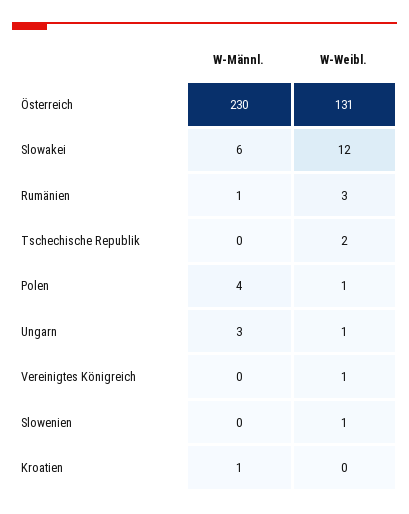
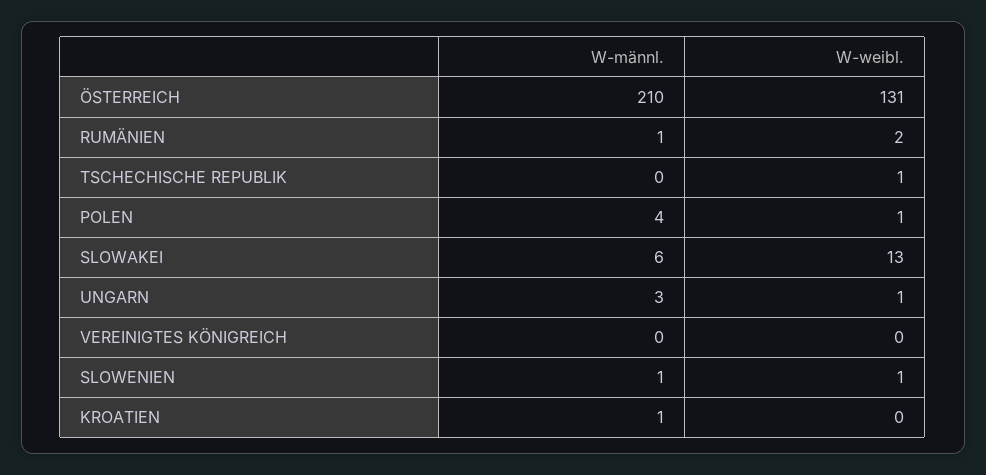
W-Männl., Österreich: 230 -> 210
W-Weibl., Slowakei: 12 -> 13
W-Weibl., Rumänien: 3 -> 2
W-Weibl., Tschechische Republik: 2 -> 1
W-Weibl., Vereinigtes Königreich: 1 -> 0
W-Männl., Slowenien: 0 -> 1

